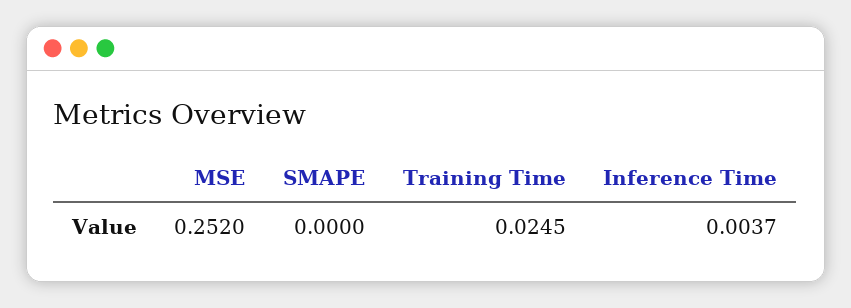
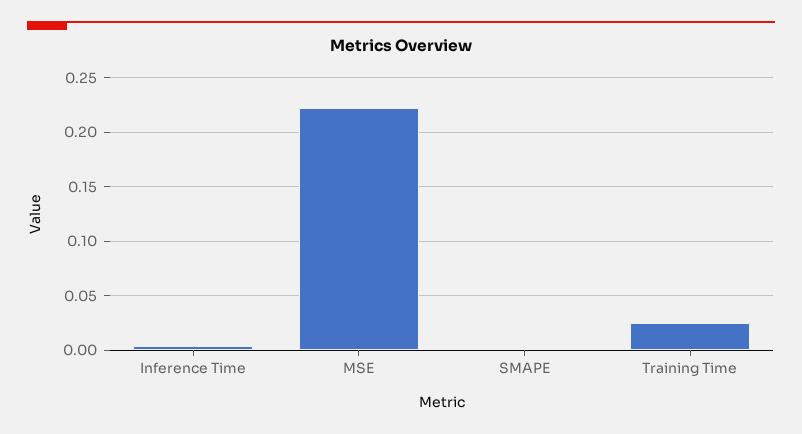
MSE: 0.252 -> 0.22

